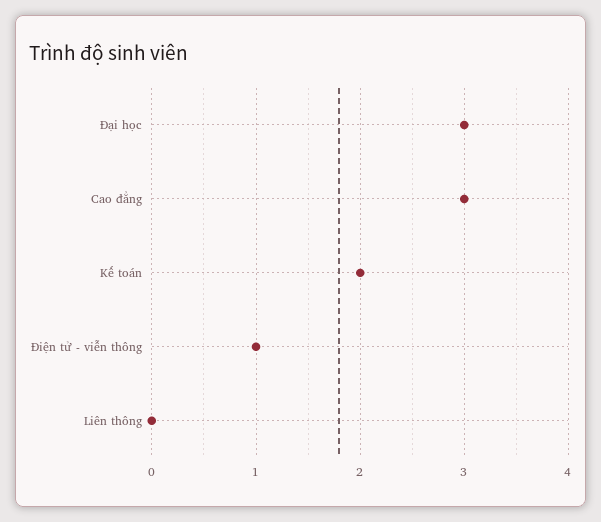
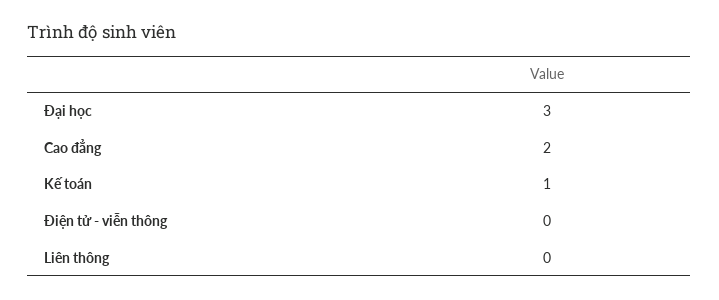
Cao đẳng: 3 -> 2
Kế toán: 2 -> 1
Điện tử - viễn thông: 1 -> 0

